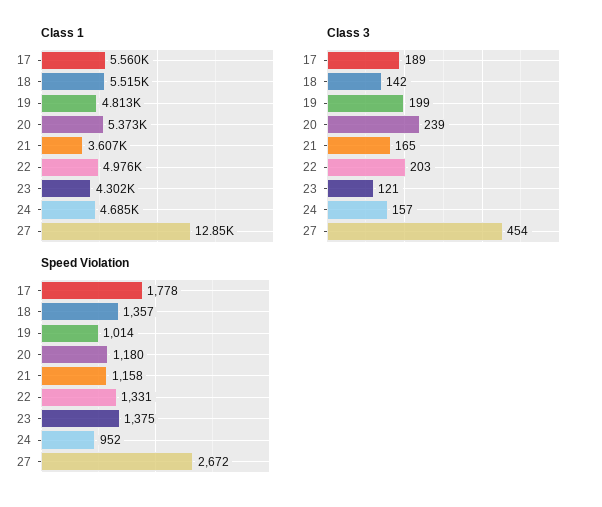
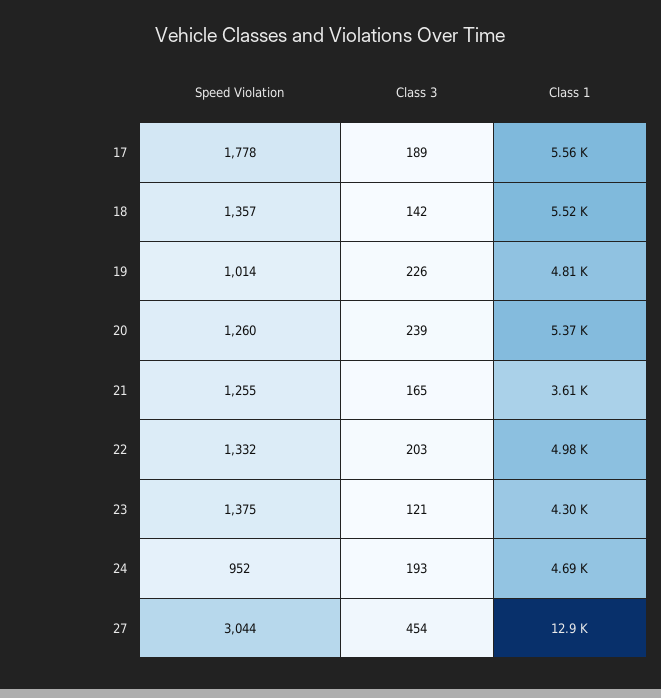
Class 3, 19: 199 -> 226
Class 3, 24: 157 -> 193
Speed Violation, 20: 1180 -> 1260
Speed Violation, 21: 1158 -> 1255
Speed Violation, 22: 1331 -> 1332
Speed Violation, 27: 2672 -> 3044

